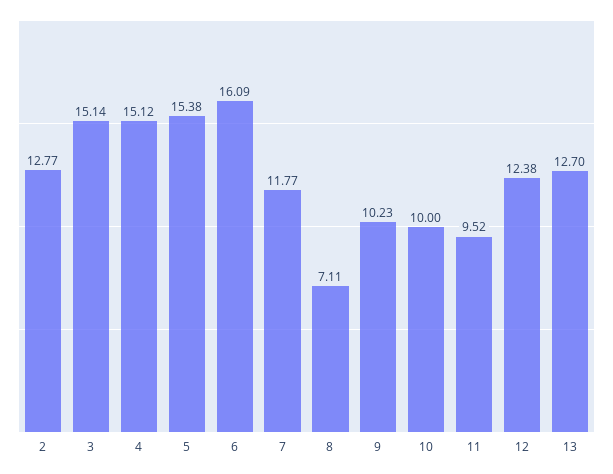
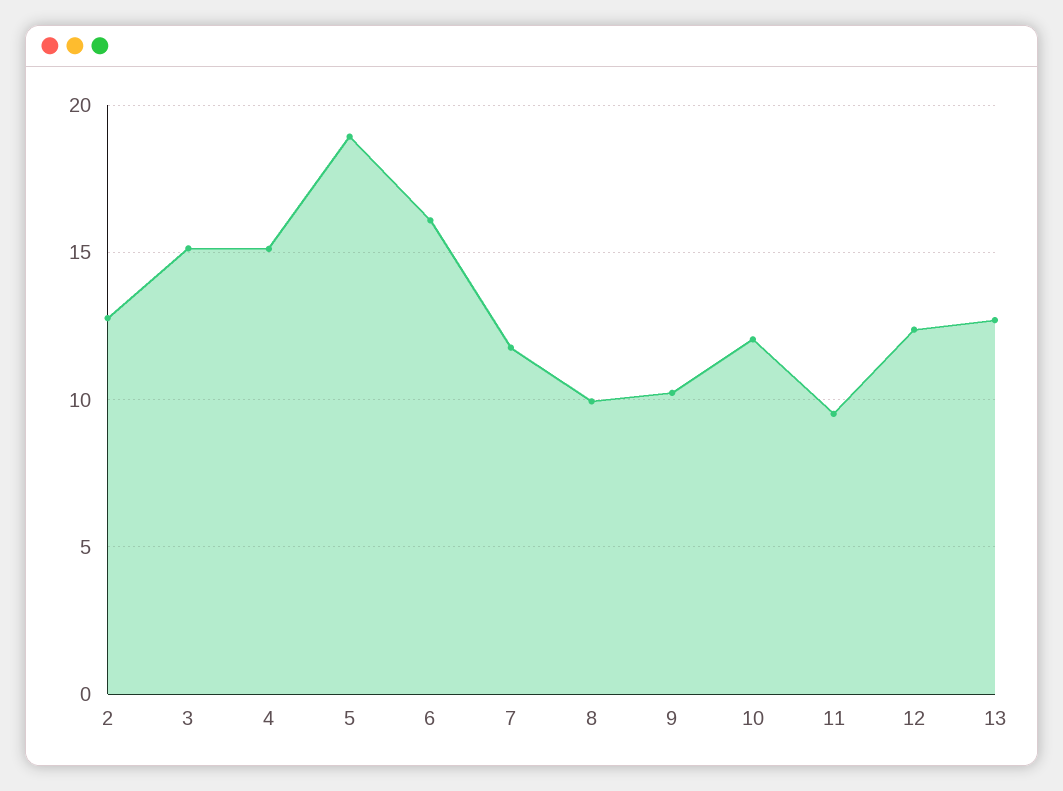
5: 15.38 -> 19
8: 7.11 -> 10
10: 10 -> 12

